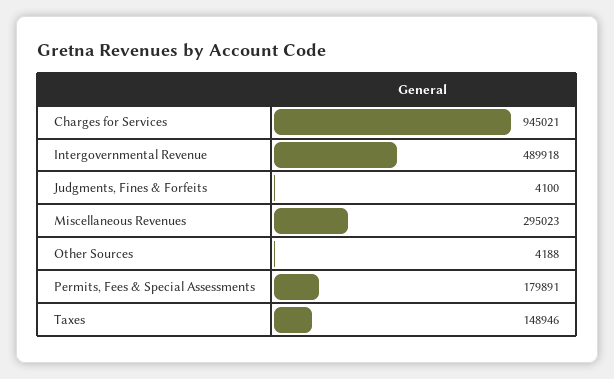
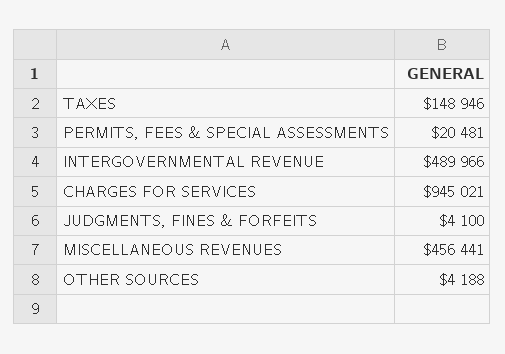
Intergovernmental Revenue: 489918 -> 489966
Miscellaneous Revenues: 295023 -> 456441
Permits, Fees & Special Assessments: 179891 -> 20481

